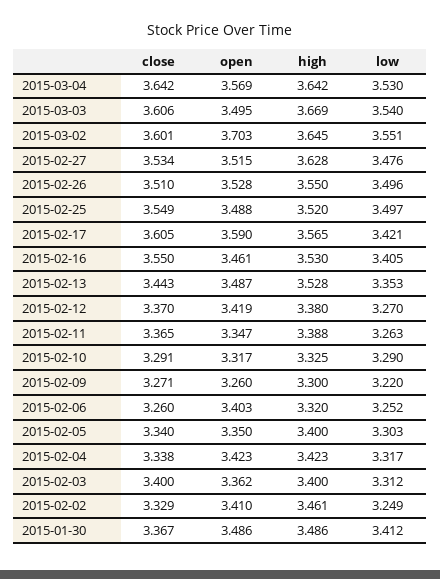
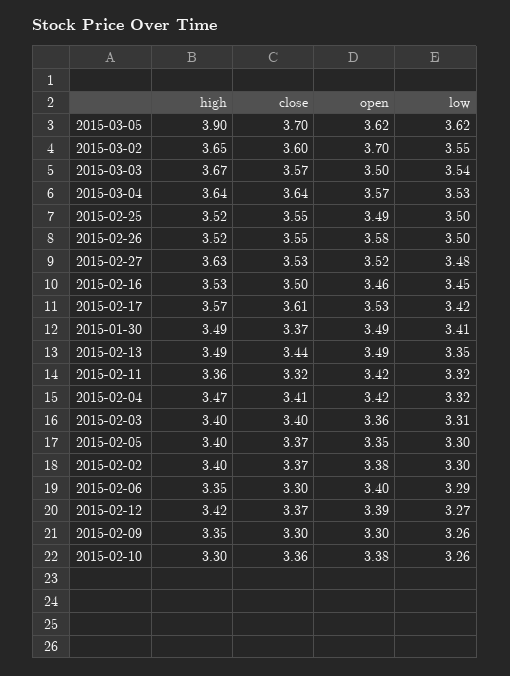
close, 2015-03-03: 3.606 -> 3.57
close, 2015-02-26: 3.51 -> 3.55
open, 2015-02-26: 3.528 -> 3.58
high, 2015-02-26: 3.55 -> 3.52
open, 2015-02-17: 3.59 -> 3.53
close, 2015-02-16: 3.55 -> 3.5
low, 2015-02-16: 3.405 -> 3.45
high, 2015-02-13: 3.528 -> 3.49
open, 2015-02-12: 3.419 -> 3.39
high, 2015-02-12: 3.38 -> 3.42
close, 2015-02-11: 3.365 -> 3.32
open, 2015-02-11: 3.347 -> 3.42
high, 2015-02-11: 3.388 -> 3.36
low, 2015-02-11: 3.263 -> 3.32
close, 2015-02-10: 3.291 -> 3.36
open, 2015-02-10: 3.317 -> 3.38
high, 2015-02-10: 3.325 -> 3.3
low, 2015-02-10: 3.29 -> 3.26
close, 2015-02-09: 3.271 -> 3.3
open, 2015-02-09: 3.26 -> 3.3
high, 2015-02-09: 3.3 -> 3.35
low, 2015-02-09: 3.22 -> 3.26
close, 2015-02-06: 3.26 -> 3.3
high, 2015-02-06: 3.32 -> 3.35
low, 2015-02-06: 3.252 -> 3.29
close, 2015-02-05: 3.34 -> 3.37
close, 2015-02-04: 3.338 -> 3.41
high, 2015-02-04: 3.423 -> 3.47
close, 2015-02-02: 3.329 -> 3.37
open, 2015-02-02: 3.41 -> 3.38
high, 2015-02-02: 3.461 -> 3.4
low, 2015-02-02: 3.249 -> 3.3
high, 2015-03-05: none -> 3.9
close, 2015-03-05: none -> 3.7
open, 2015-03-05: none -> 3.62
low, 2015-03-05: none -> 3.62

